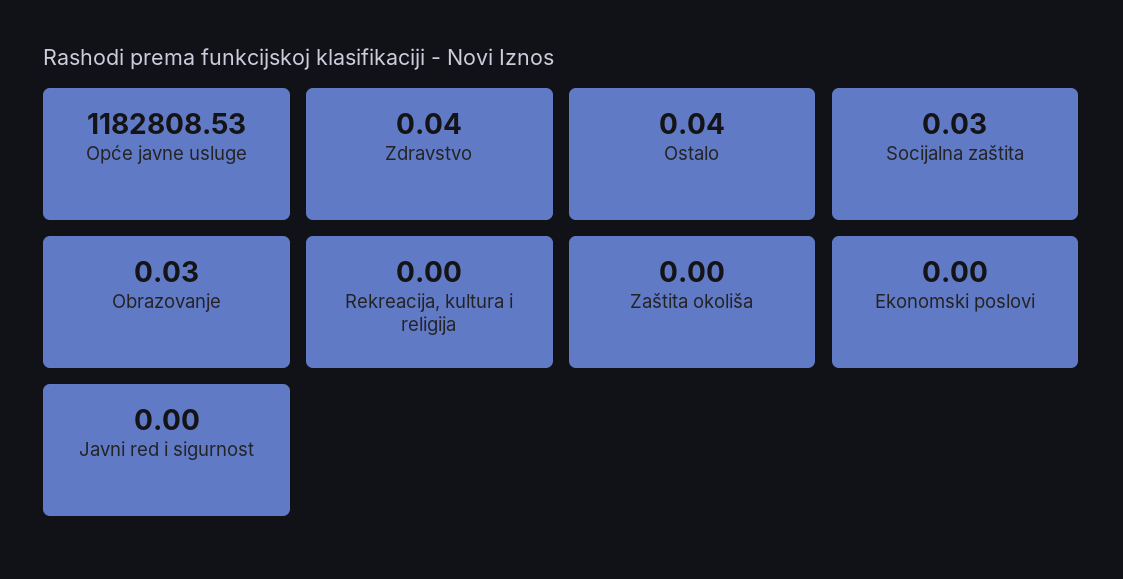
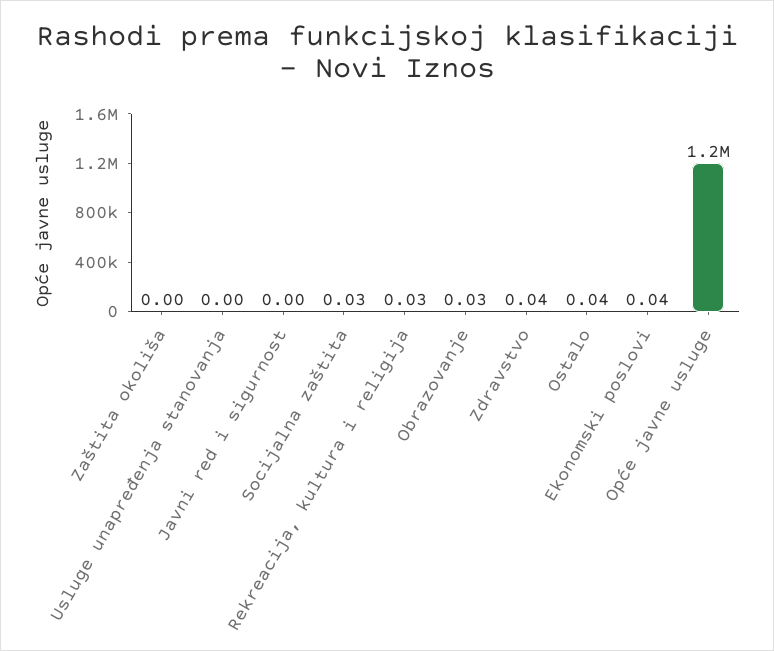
Rekreacija, kultura i religija: 0 -> 0.03
Ekonomski poslovi: 0 -> 0.04
Usluge unapređenja stanovanja: none -> 0

